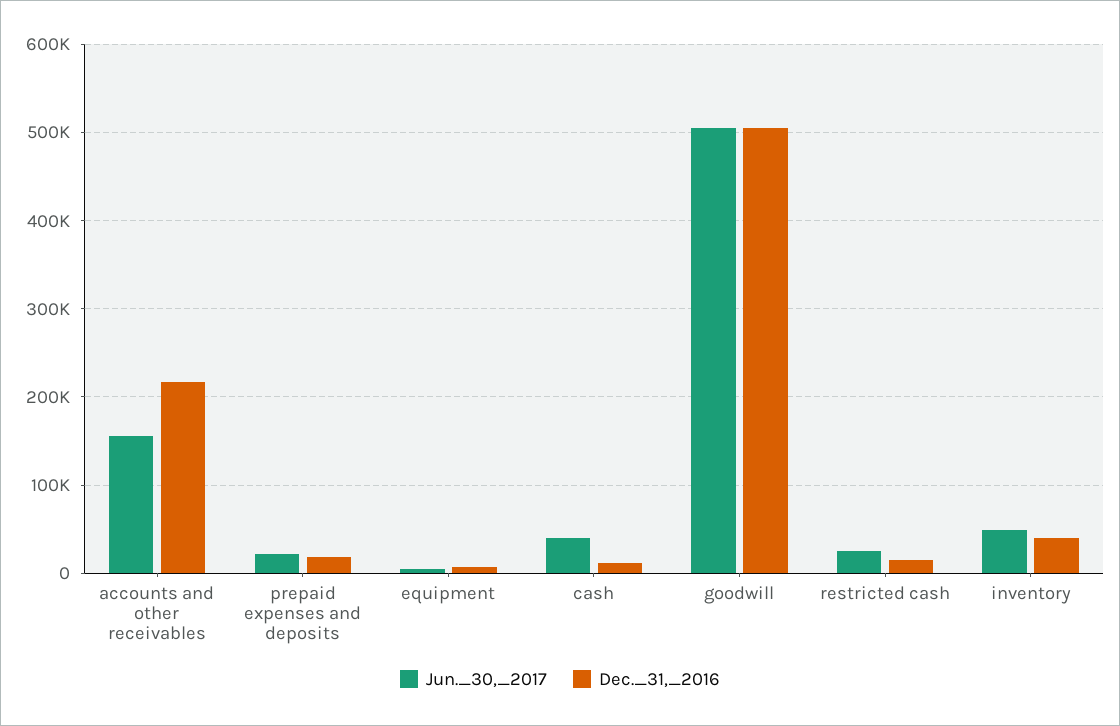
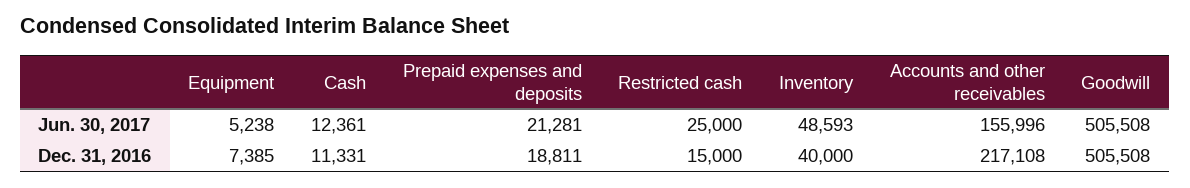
Jun._30,_2017, cash: 40000 -> 12361

